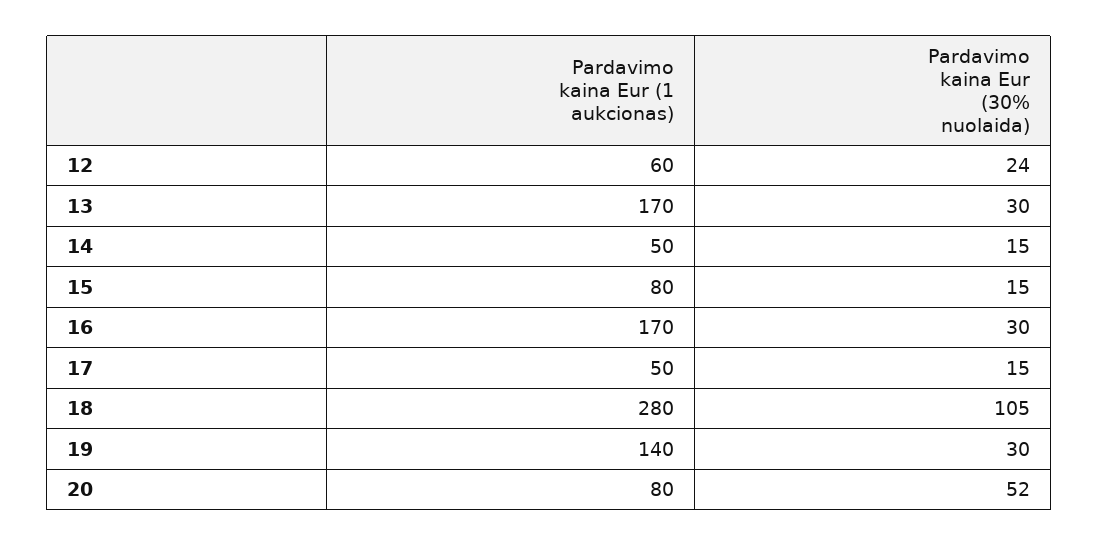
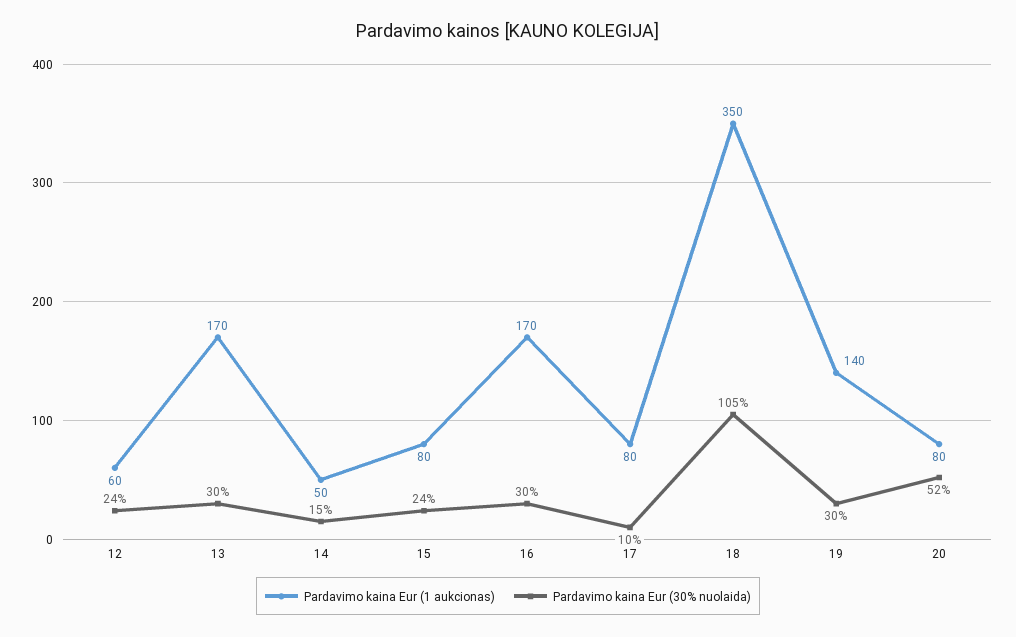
Pardavimo kaina Eur (30% nuolaida), 15: 15 -> 24
Pardavimo kaina Eur (1 aukcionas), 17: 50 -> 80
Pardavimo kaina Eur (30% nuolaida), 17: 15 -> 10
Pardavimo kaina Eur (1 aukcionas), 18: 280 -> 350

